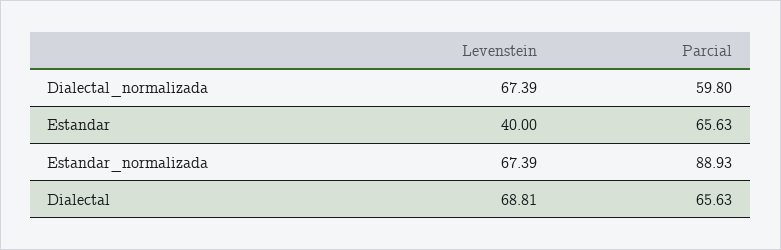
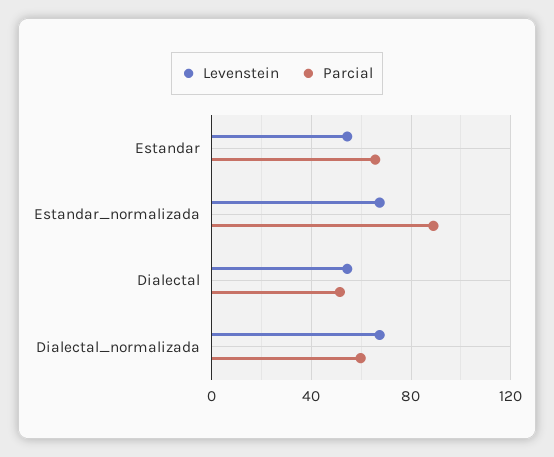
Levenstein, Estandar: 40 -> 55
Levenstein, Dialectal: 68.81 -> 55
Parcial, Dialectal: 65.63 -> 50

